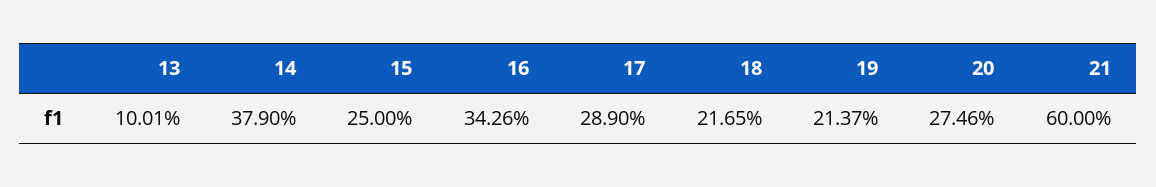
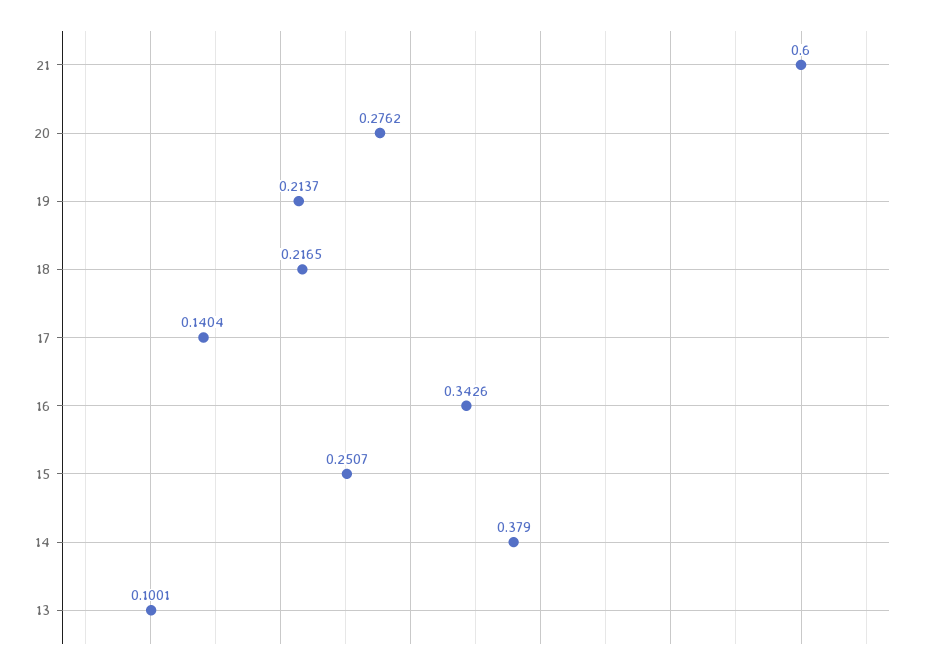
15: 0.25 -> 0.2507
17: 0.289 -> 0.1404
20: 0.2746 -> 0.2762

